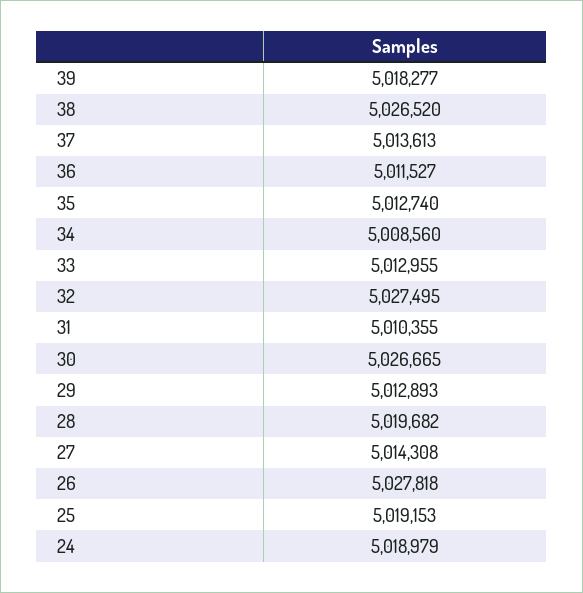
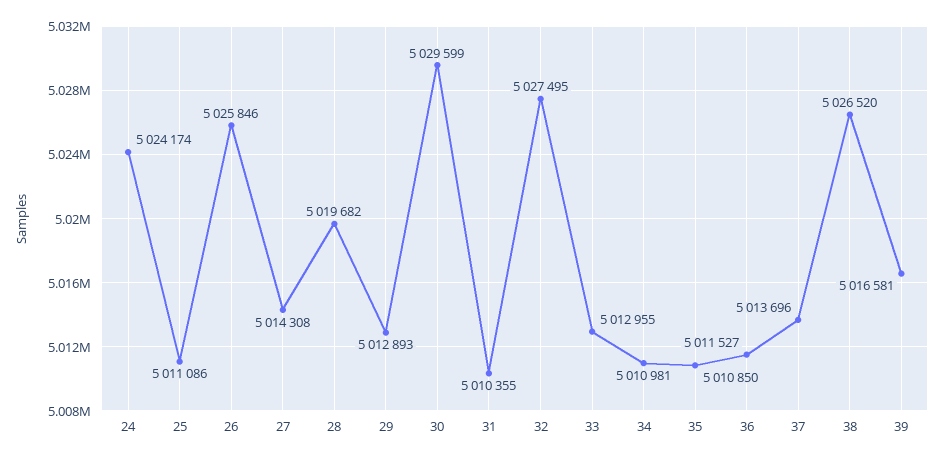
39: 5018277 -> 5016581
37: 5013613 -> 5013696
35: 5012740 -> 5010850
34: 5008560 -> 5010981
30: 5026665 -> 5029599
26: 5027818 -> 5025846
25: 5019153 -> 5011086
24: 5018979 -> 5024174

